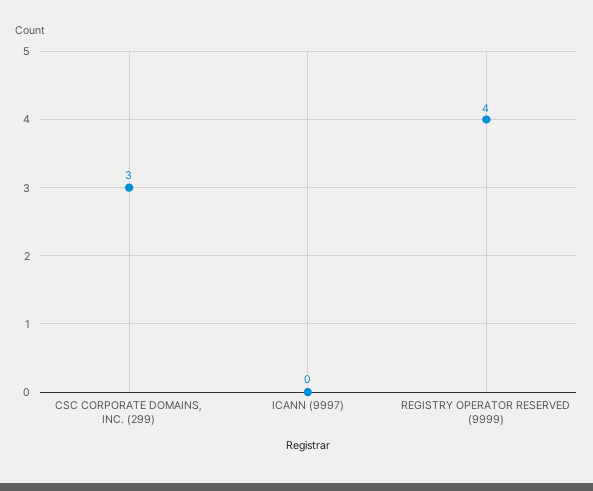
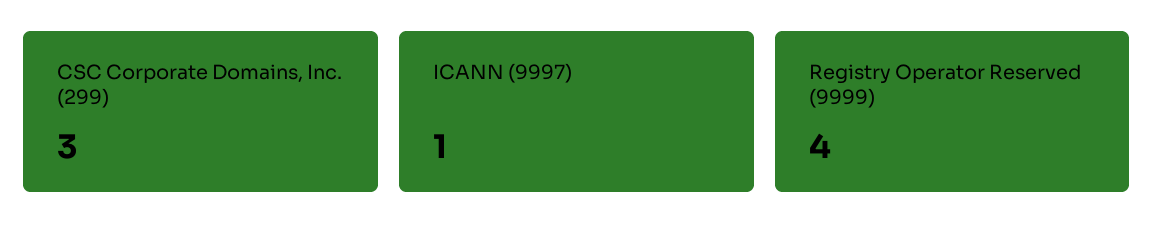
ICANN (9997): 0 -> 1

